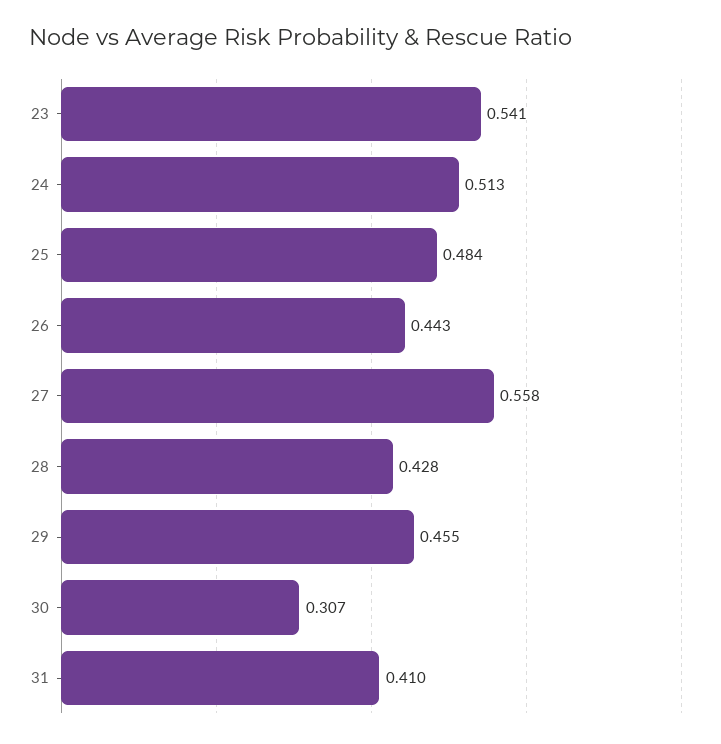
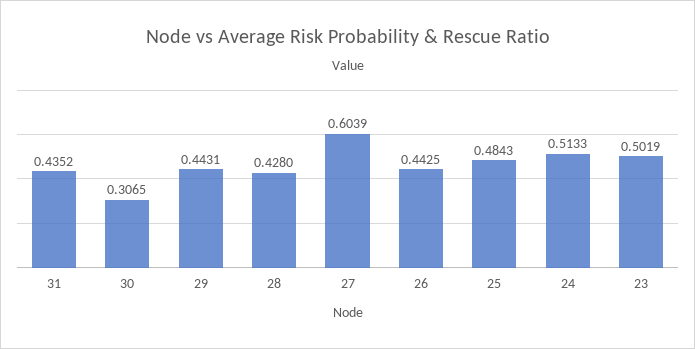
23: 0.541 -> 0.5019
27: 0.558 -> 0.6039
29: 0.455 -> 0.4431
31: 0.41 -> 0.4352

